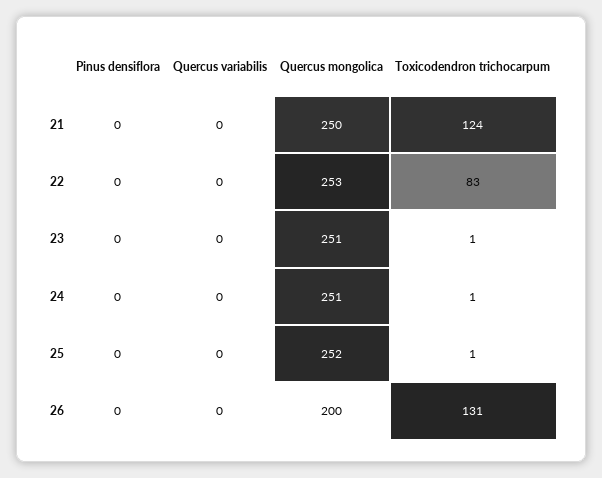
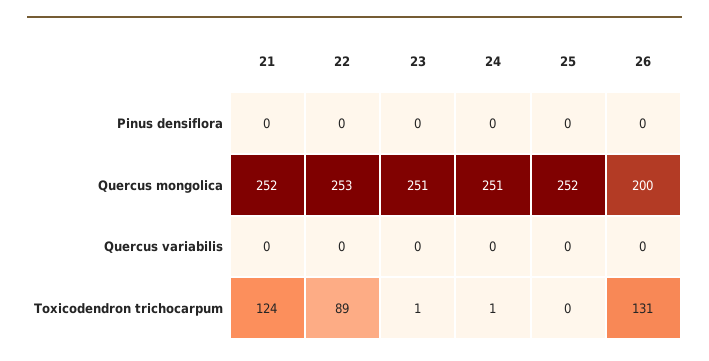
Quercus mongolica, 21: 250 -> 252
Toxicodendron trichocarpum, 22: 83 -> 89
Toxicodendron trichocarpum, 25: 1 -> 0

